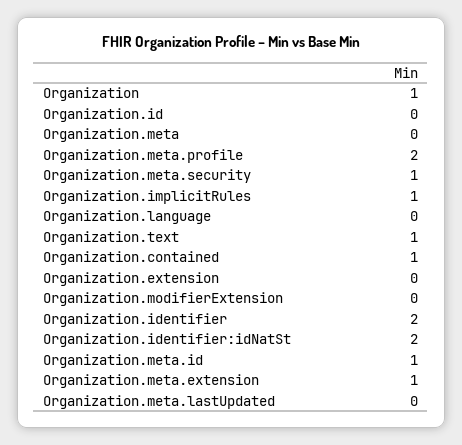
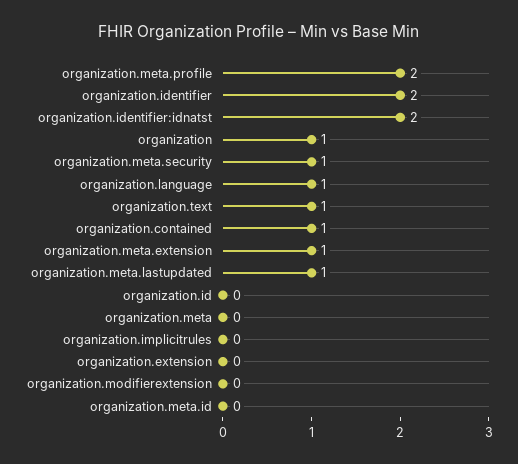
Organization.implicitRules: 1 -> 0
Organization.language: 0 -> 1
Organization.meta.id: 1 -> 0
Organization.meta.lastUpdated: 0 -> 1

